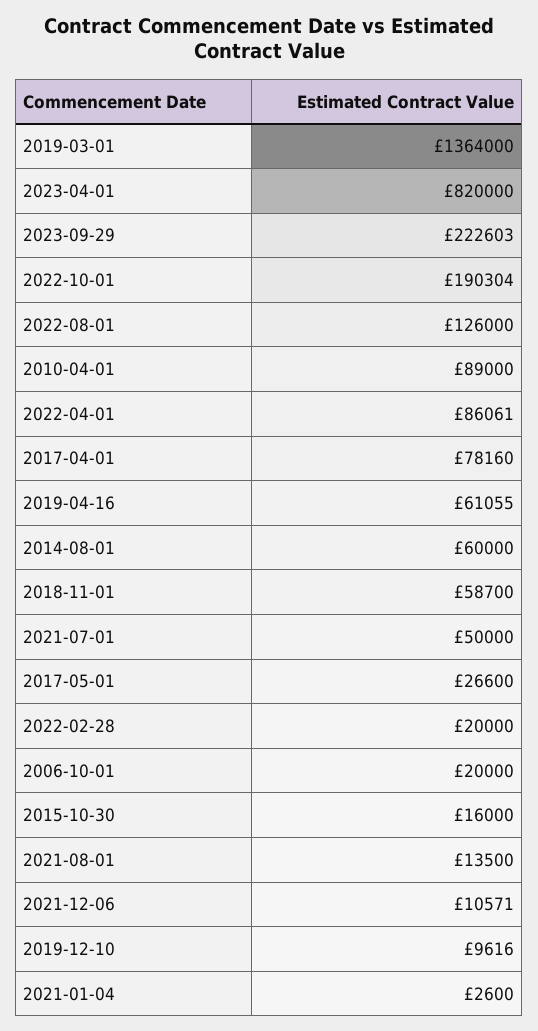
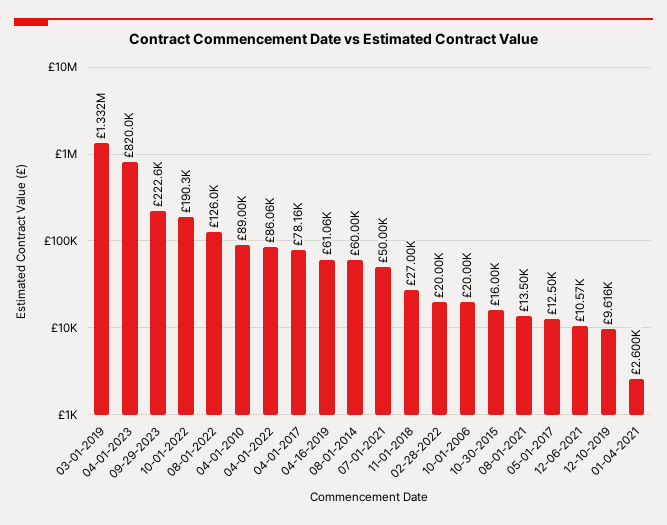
2019-03-01: 1364000 -> 1332000
2018-11-01: 58700 -> 27000
2017-05-01: 26600 -> 12500

